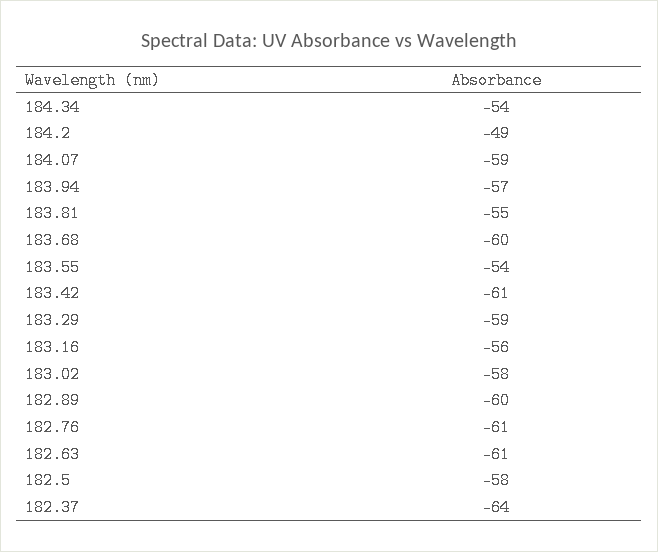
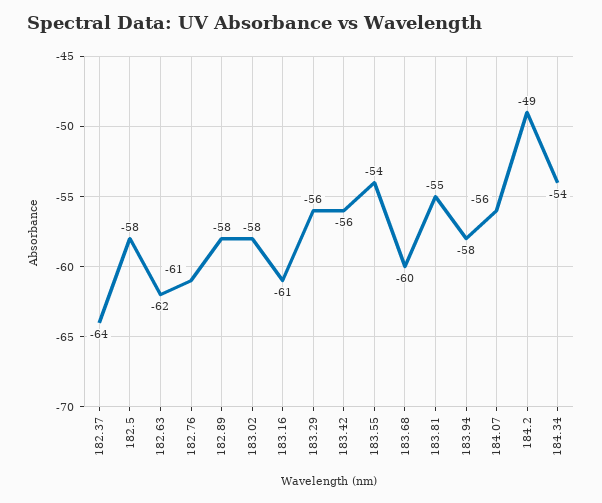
184.07: -59 -> -56
183.94: -57 -> -58
183.42: -61 -> -56
183.29: -59 -> -56
183.16: -56 -> -61
182.89: -60 -> -58
182.63: -61 -> -62

